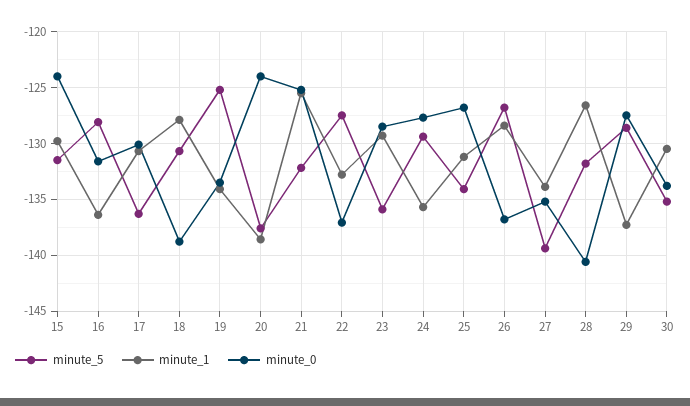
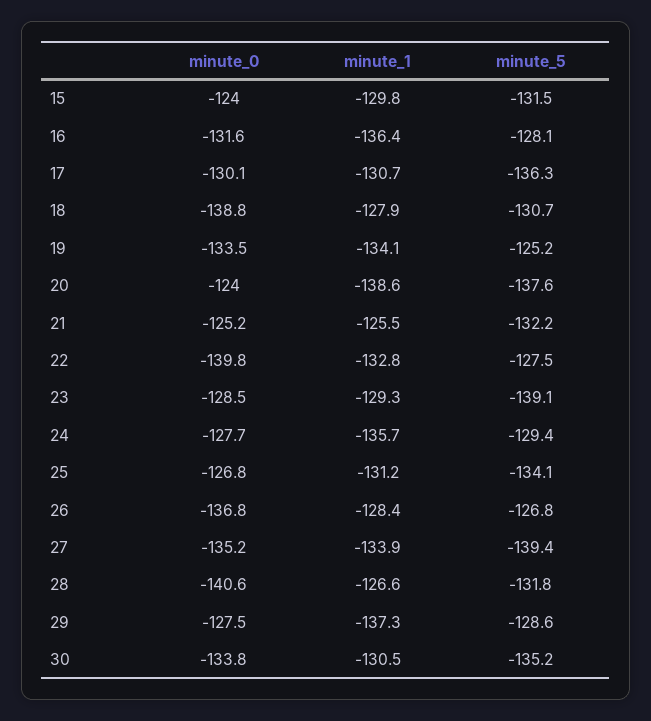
minute_0, 22: -137 -> -139.8
minute_5, 23: -136 -> -139.1

